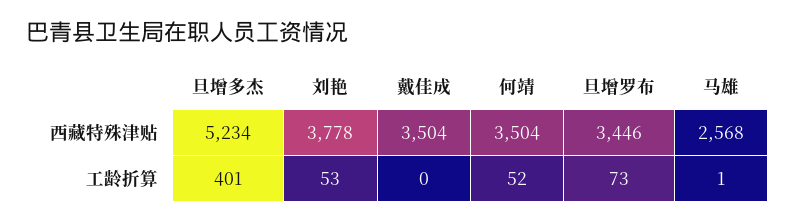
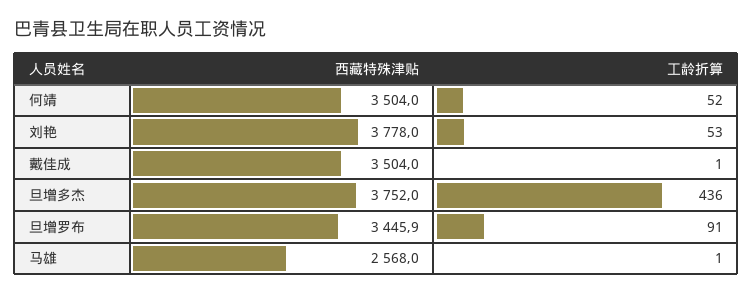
旦增多杰, 西藏特殊津贴: 5234 -> 3752
旦增多杰, 工龄折算: 401 -> 436
戴佳成, 工龄折算: 0 -> 1
旦增罗布, 工龄折算: 73 -> 91

